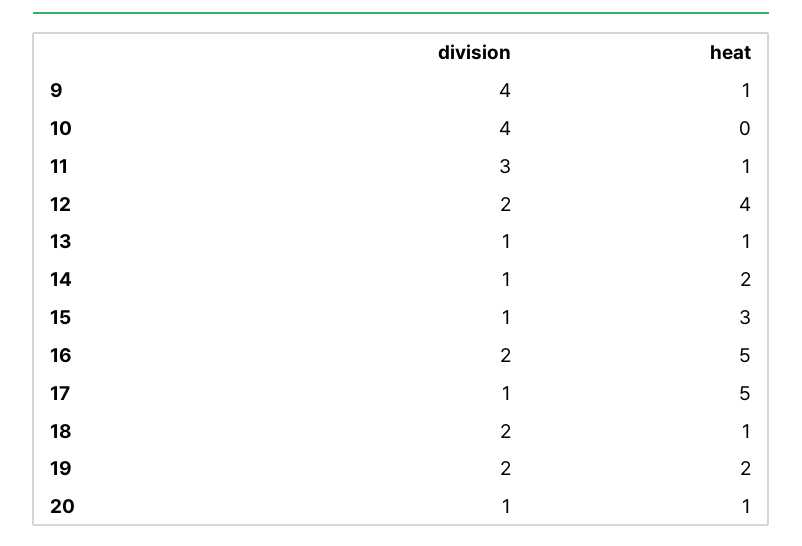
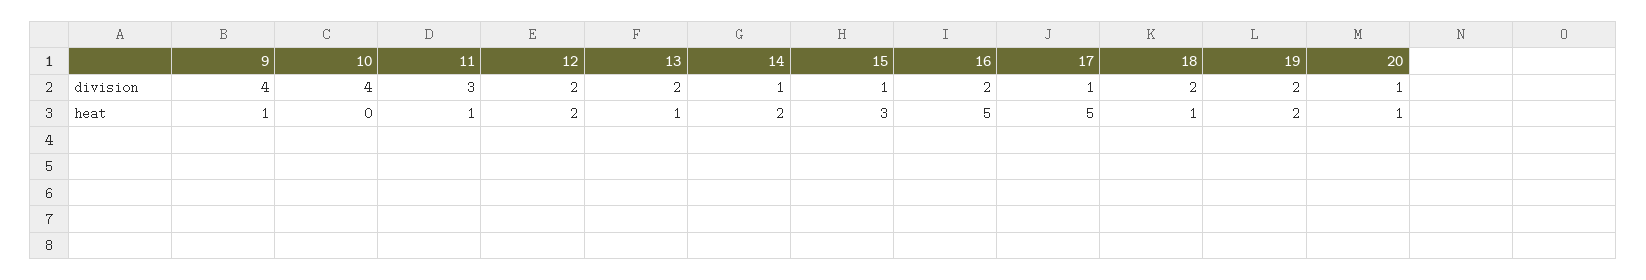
heat, 12: 4 -> 2
division, 13: 1 -> 2

